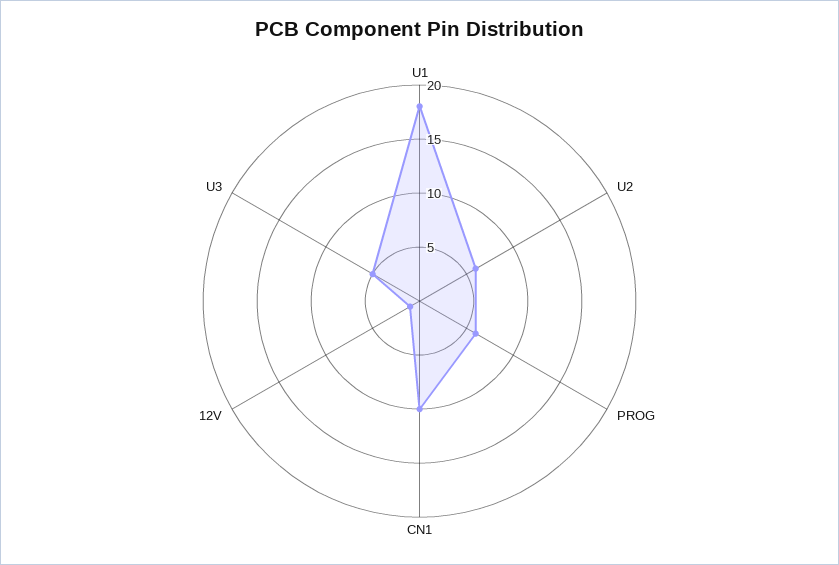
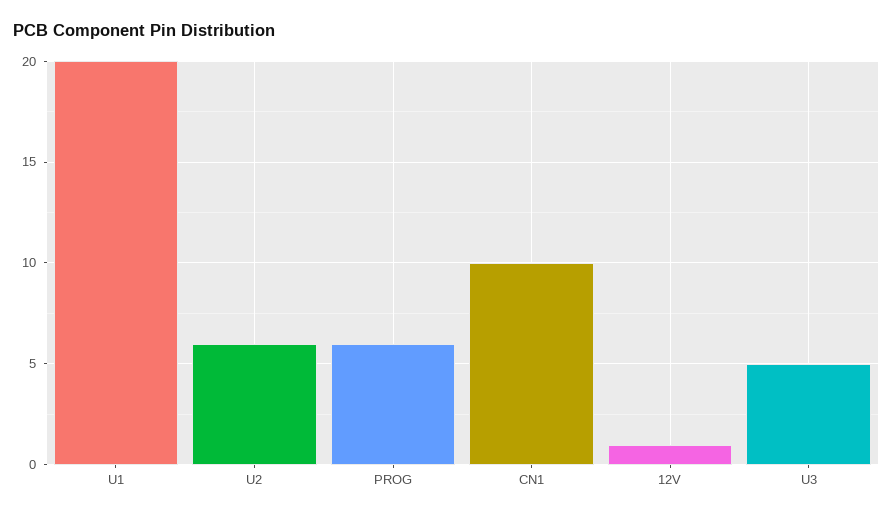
U1: 18 -> 20

